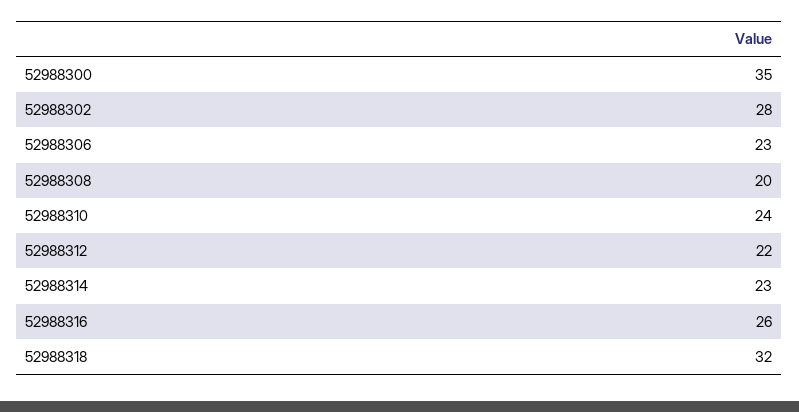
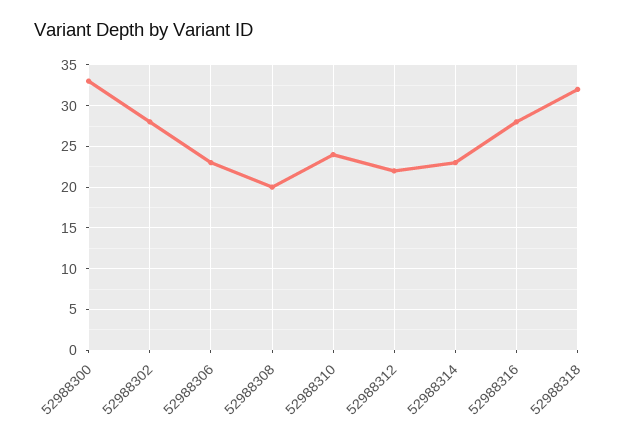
52988300: 35 -> 33
52988316: 26 -> 28

